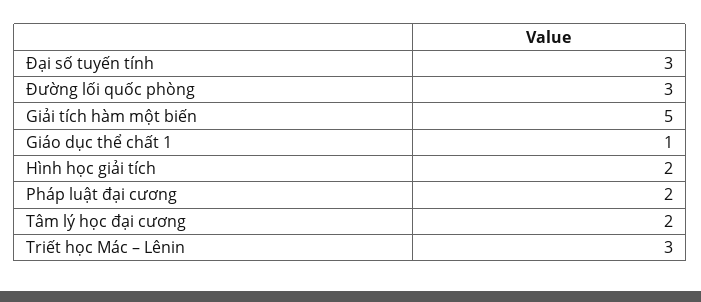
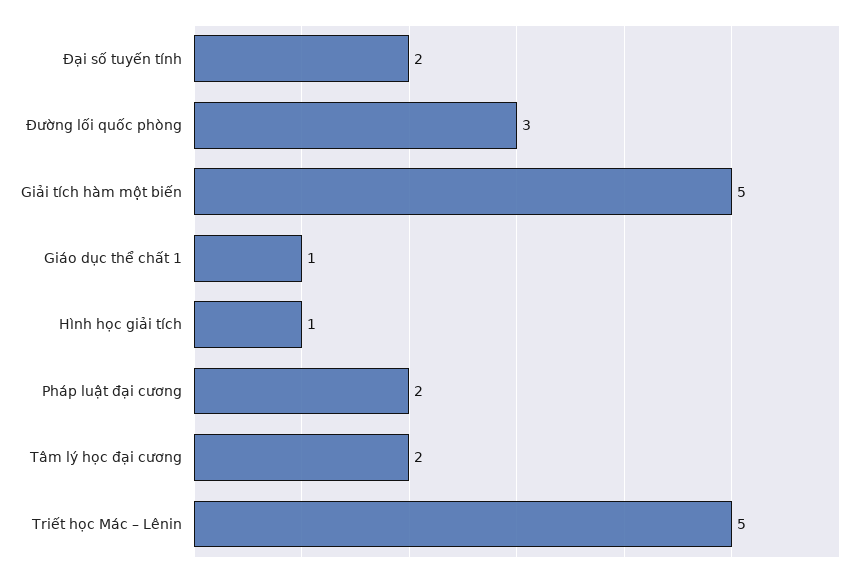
Đại số tuyến tính: 3 -> 2
Hình học giải tích: 2 -> 1
Triết học Mác – Lênin: 3 -> 5

